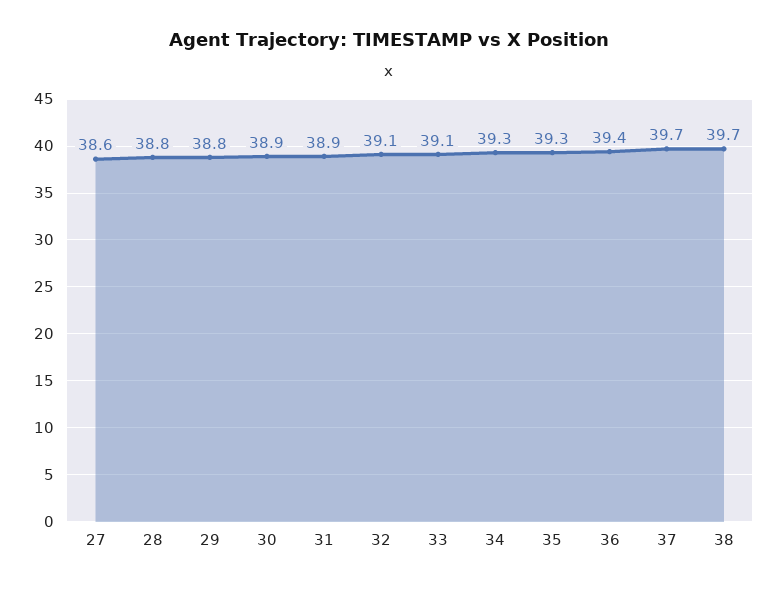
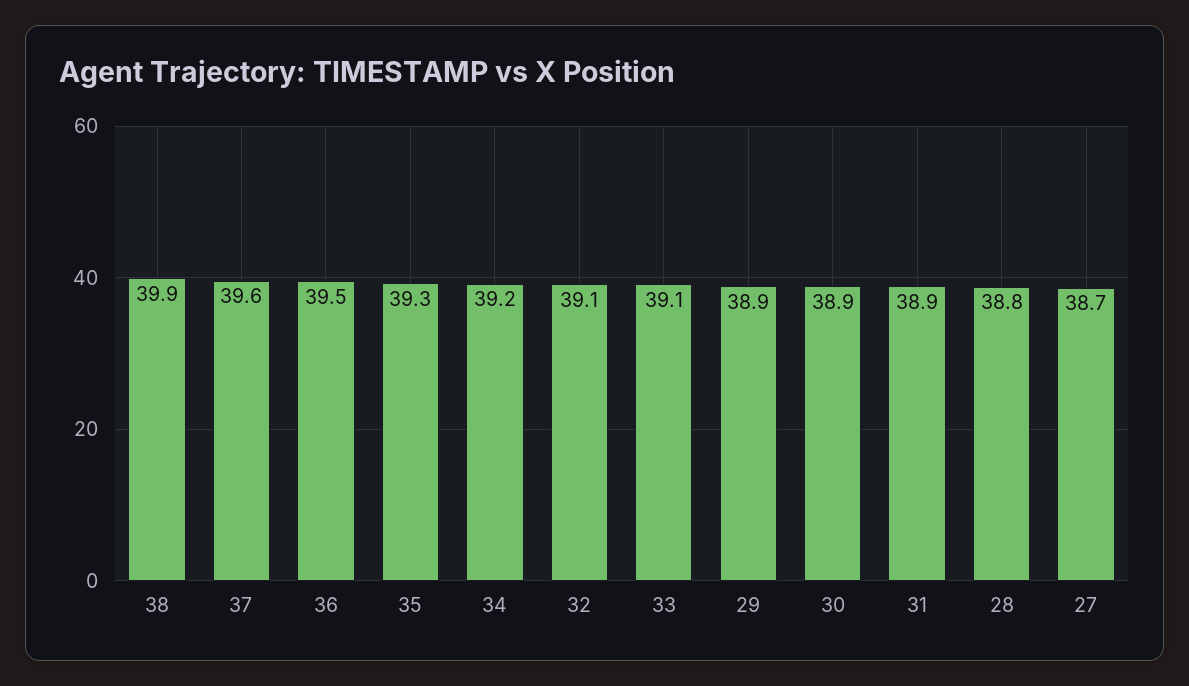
27: 38.6 -> 38.7
29: 38.8 -> 38.9
34: 39.3 -> 39.2
36: 39.4 -> 39.5
37: 39.7 -> 39.6
38: 39.7 -> 39.9

